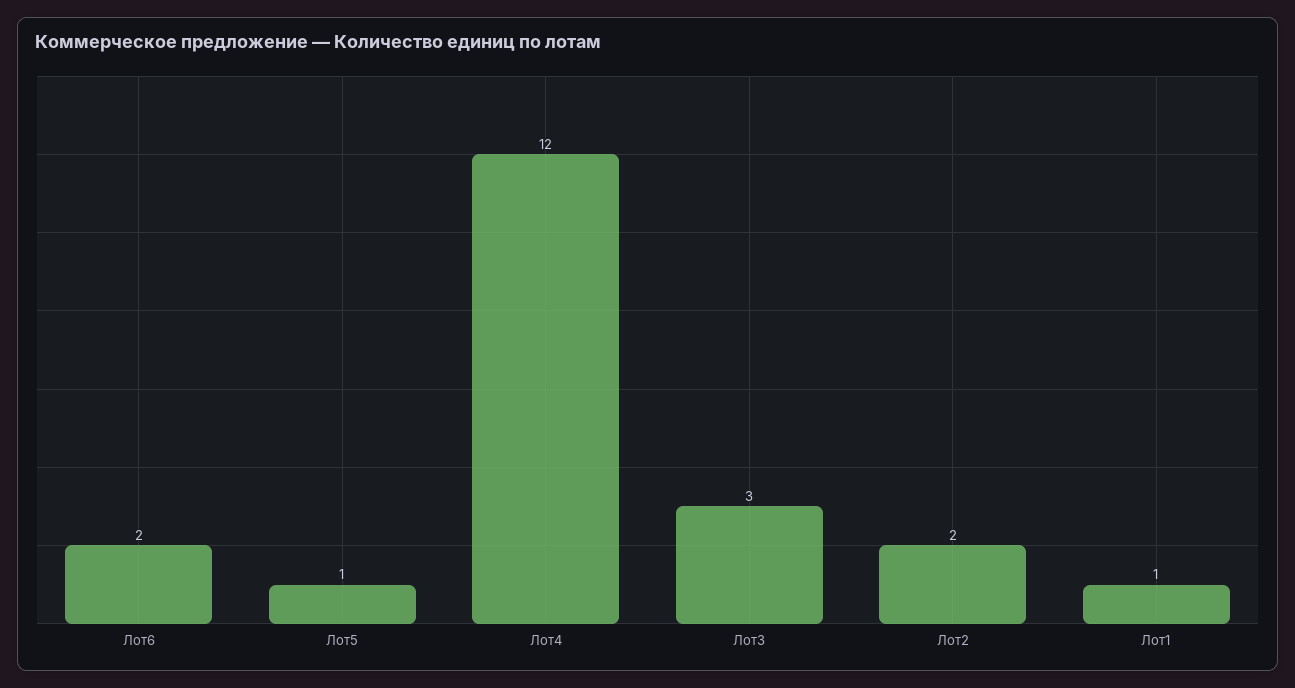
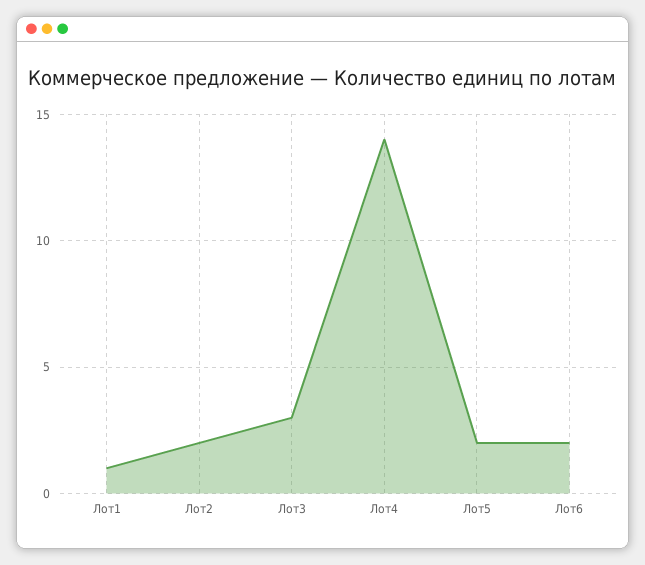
Лот5: 1 -> 2
Лот4: 12 -> 14

